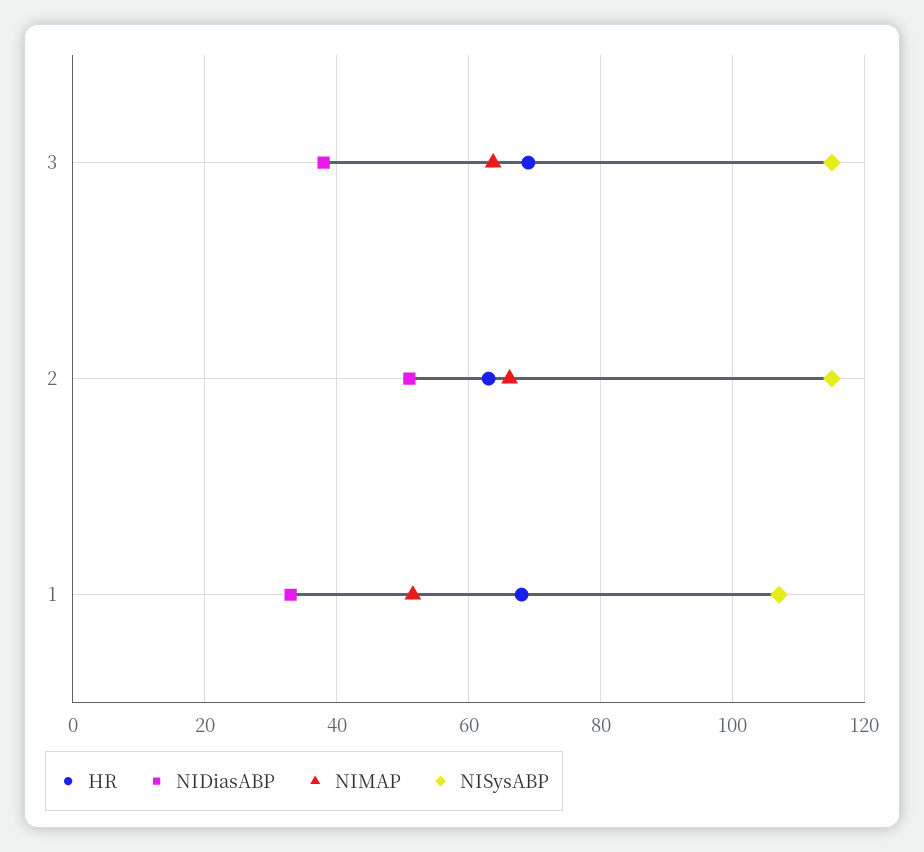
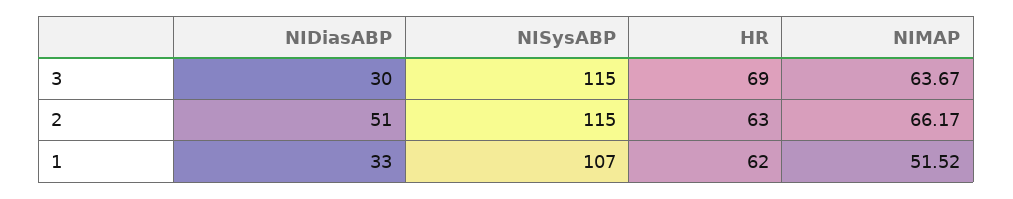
NIDiasABP, 3: 38 -> 30
HR, 1: 68 -> 62

